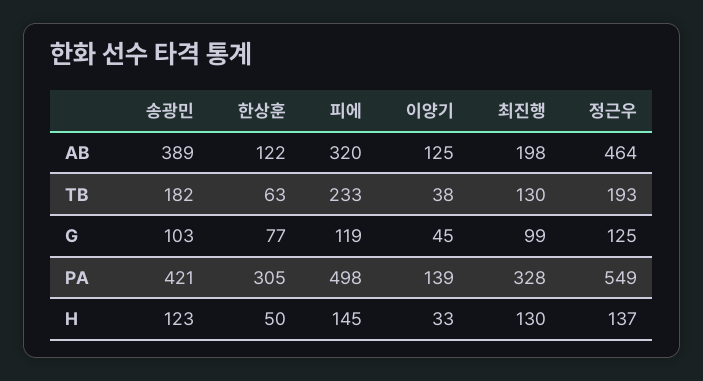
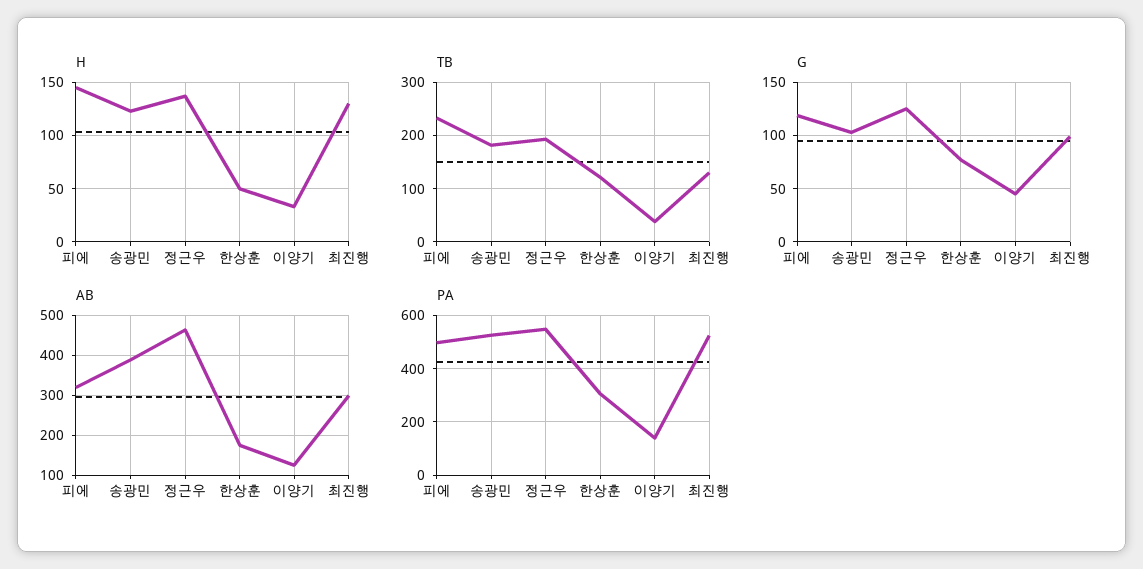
AB, 한상훈: 122 -> 180
AB, 최진행: 198 -> 300
TB, 한상훈: 63 -> 120
PA, 송광민: 421 -> 525
PA, 최진행: 328 -> 525

